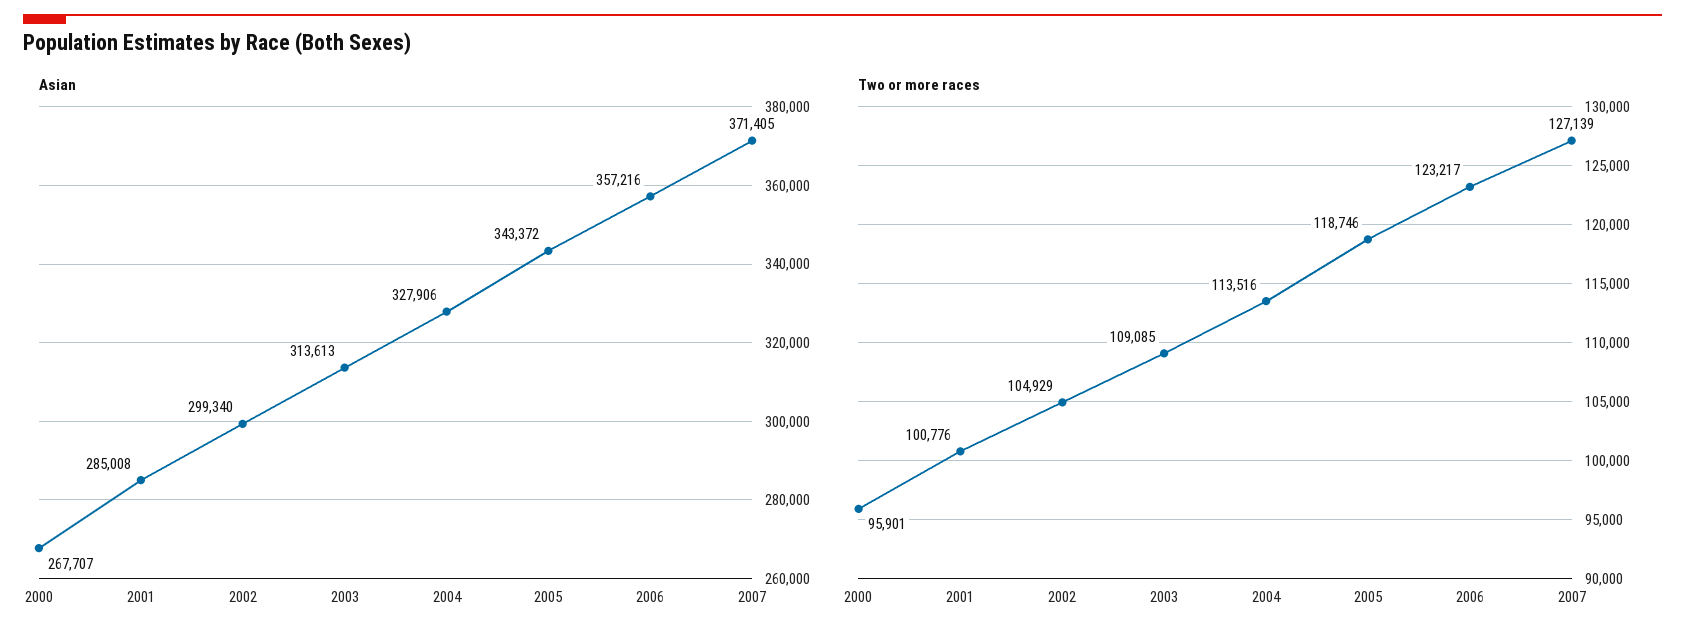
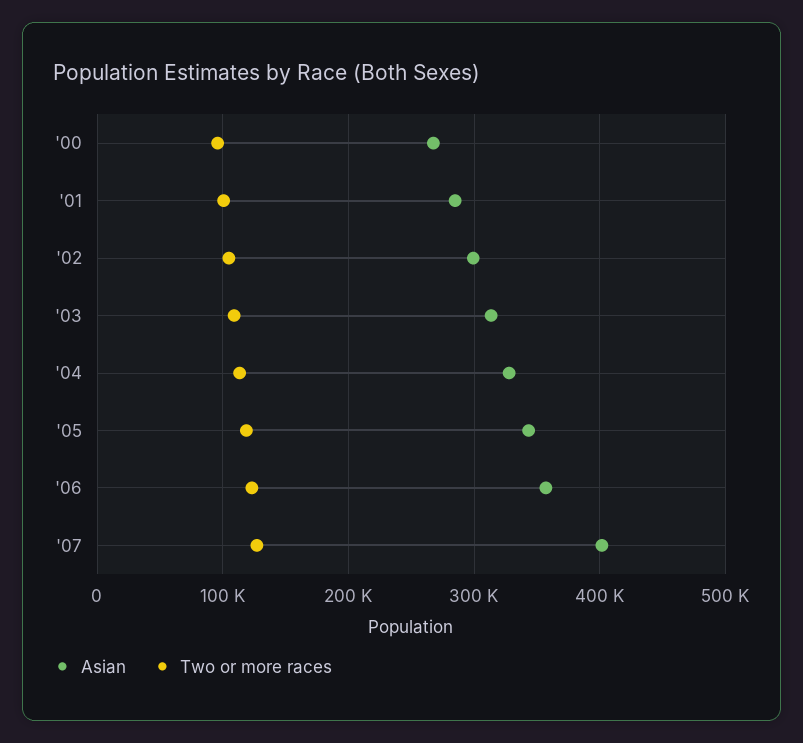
Asian, 2007: 371405 -> 400000

